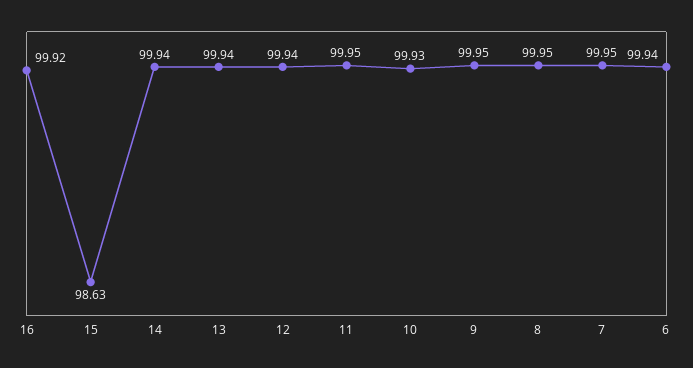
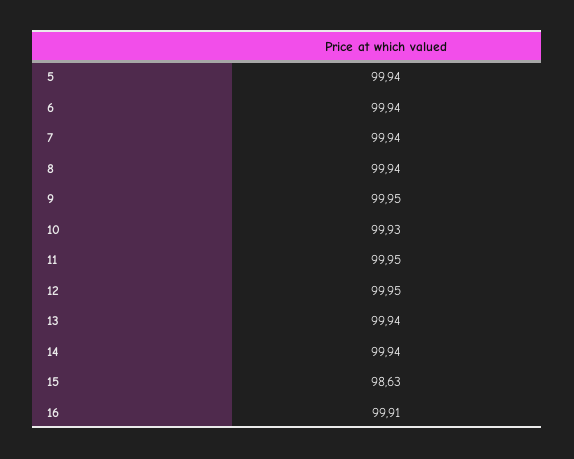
16: 99.92 -> 99.91
12: 99.94 -> 99.95
8: 99.95 -> 99.94
7: 99.95 -> 99.94
5: none -> 99.94

